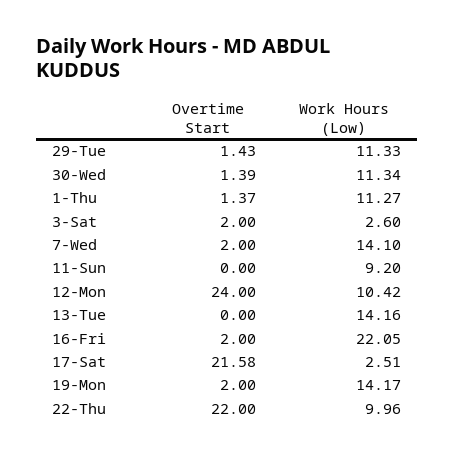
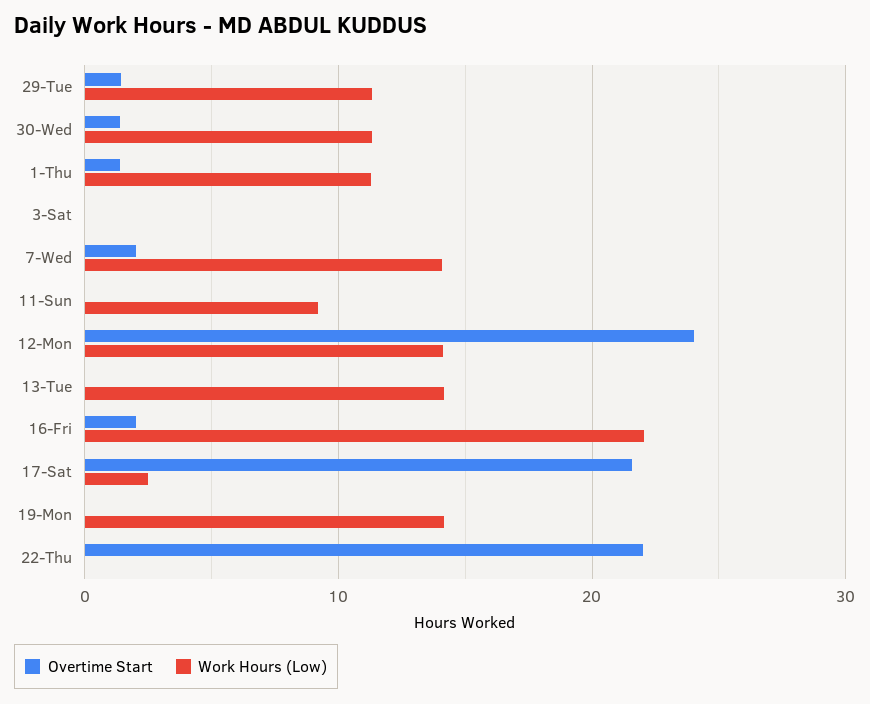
Overtime Start, 3-Sat: 2 -> 0
Work Hours (Low), 3-Sat: 2.6 -> 0
Work Hours (Low), 12-Mon: 10.42 -> 14
Overtime Start, 19-Mon: 2 -> 0
Work Hours (Low), 22-Thu: 9.96 -> 0

